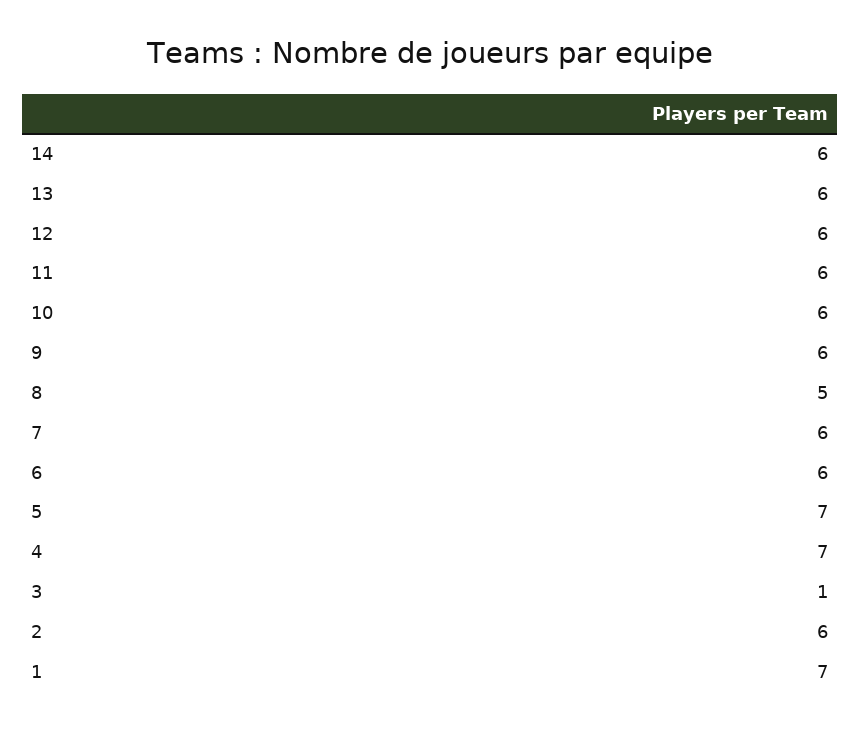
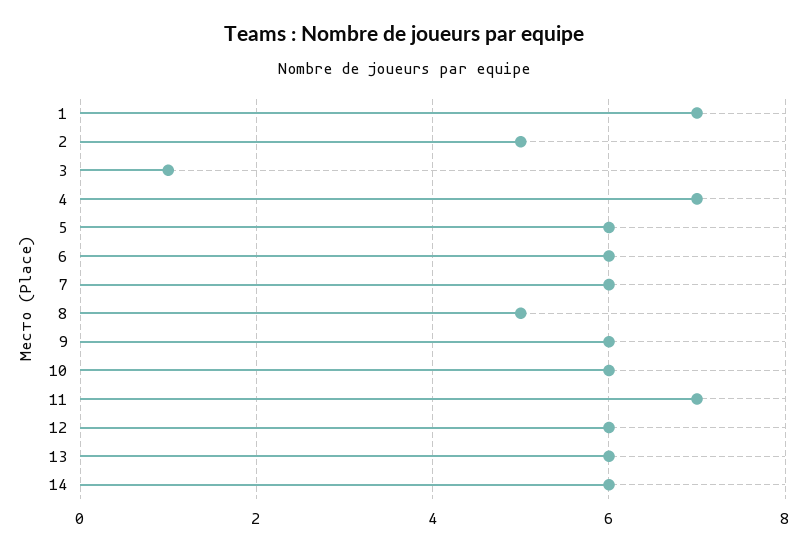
11: 6 -> 7
5: 7 -> 6
2: 6 -> 5

